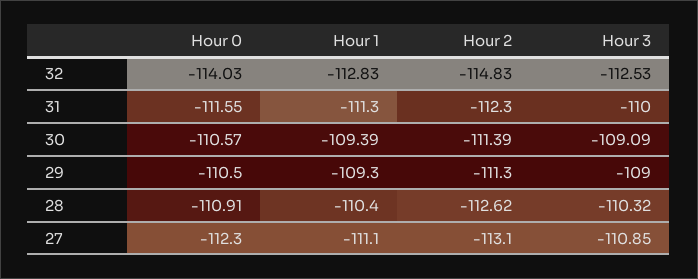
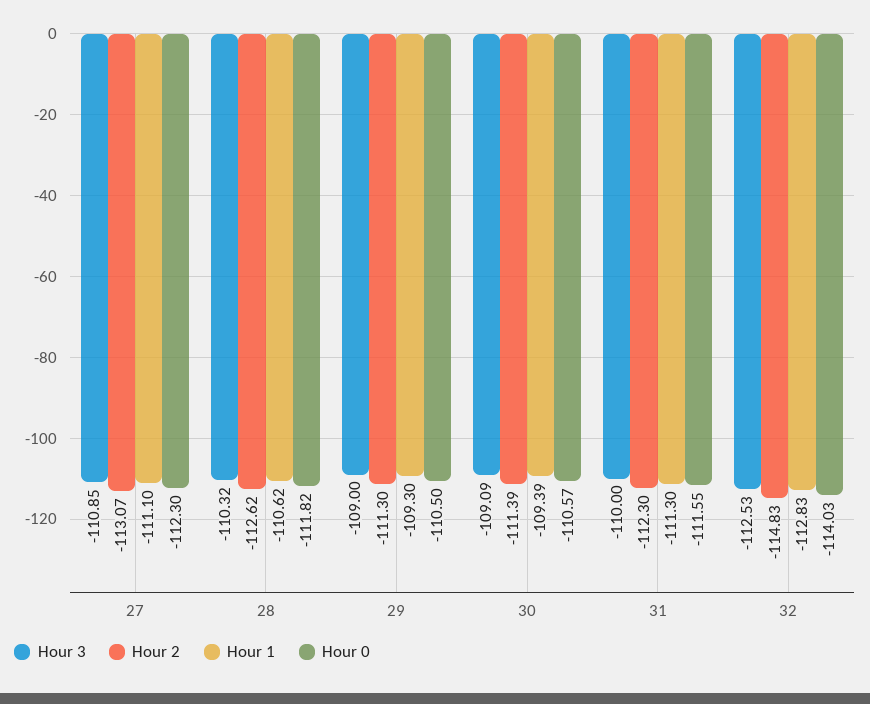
Hour 0, 28: -110.91 -> -111.82
Hour 1, 28: -110.4 -> -110.62
Hour 2, 27: -113.1 -> -113.07

